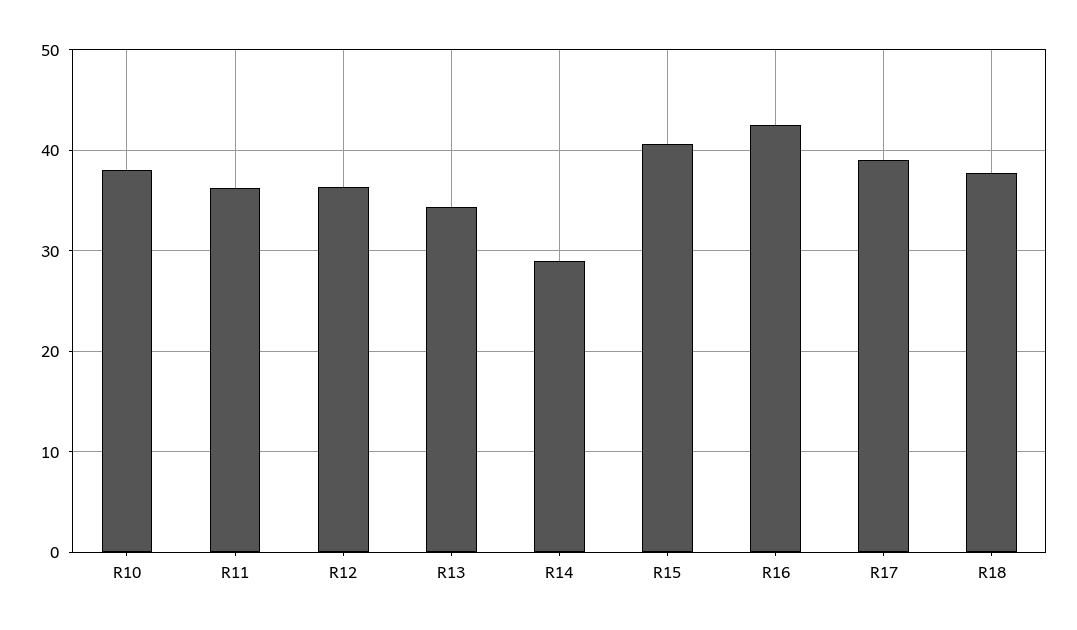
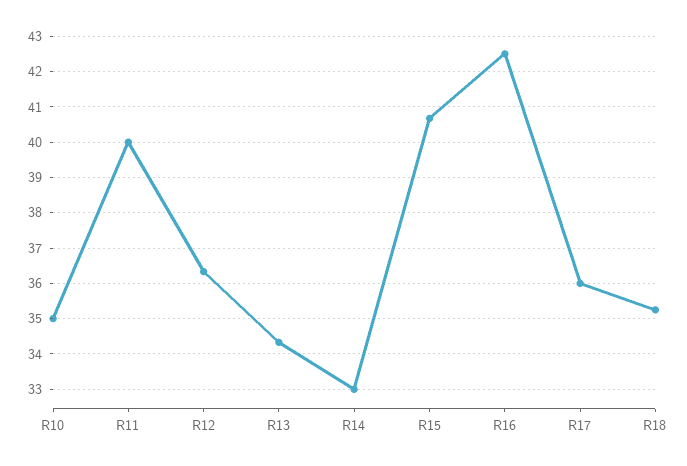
R10: 38 -> 35
R11: 36 -> 40
R14: 29 -> 33
R17: 39 -> 36
R18: 38 -> 35.2

